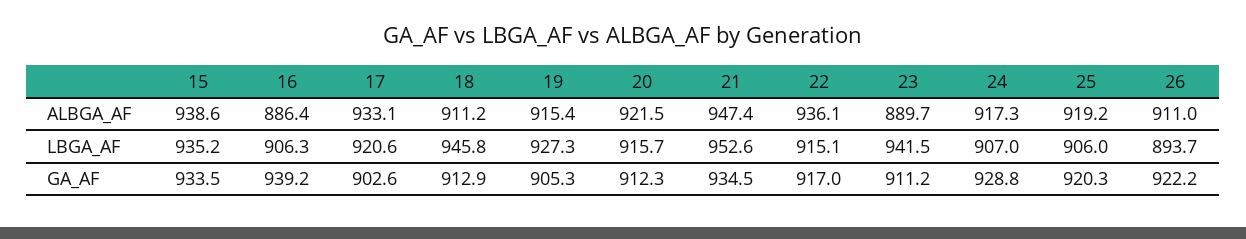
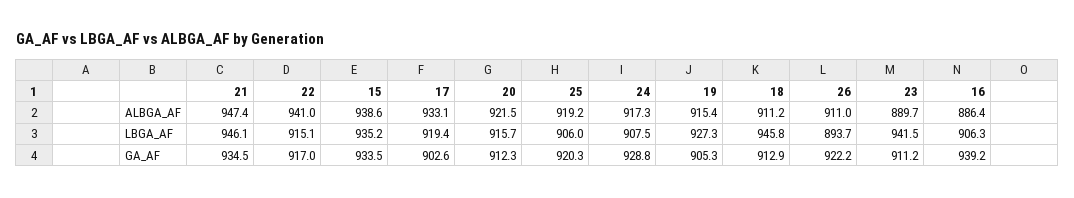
22, ALBGA_AF: 936.1 -> 941
17, LBGA_AF: 920.6 -> 919.4
21, LBGA_AF: 952.6 -> 946.1
24, LBGA_AF: 907 -> 907.5

